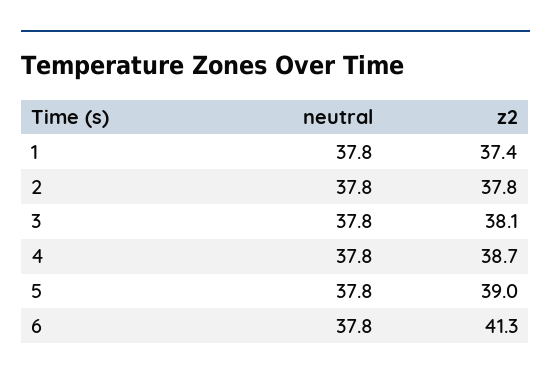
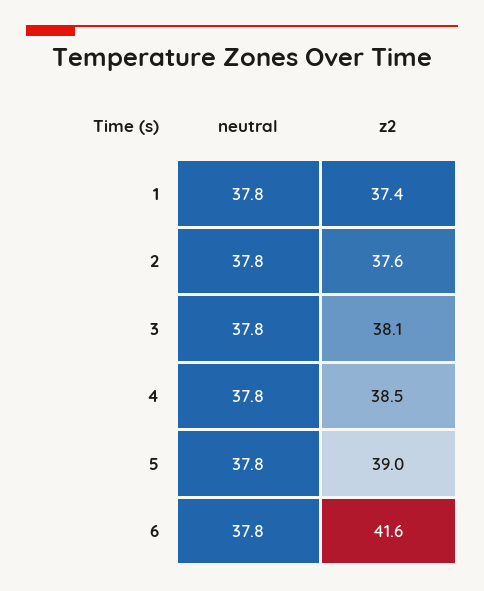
z2, 2: 37.8 -> 37.6
z2, 4: 38.7 -> 38.5
z2, 6: 41.3 -> 41.6

